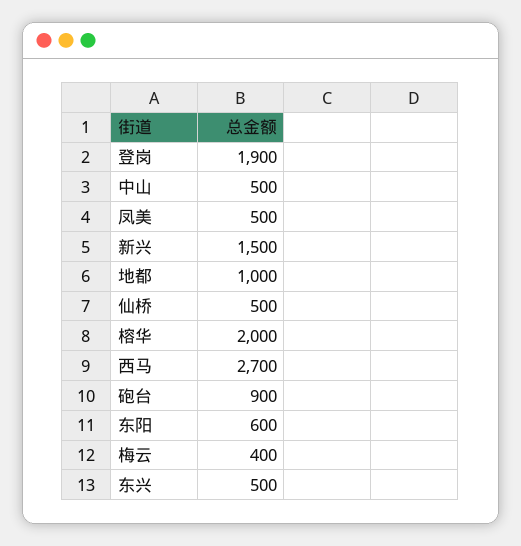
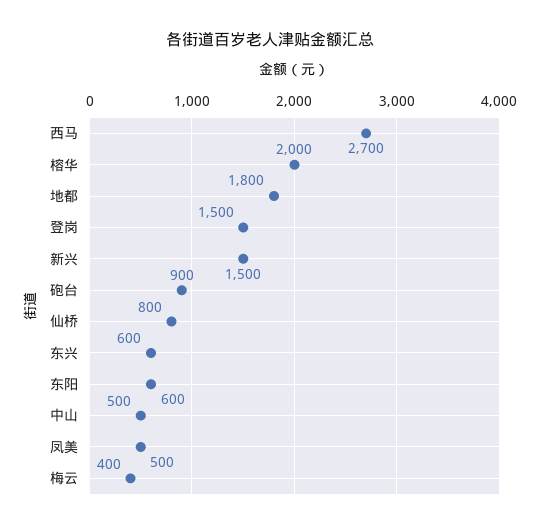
登岗: 1900 -> 1500
地都: 1000 -> 1800
仙桥: 500 -> 800
东兴: 500 -> 600

